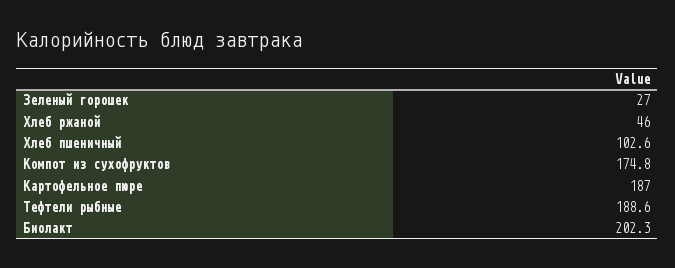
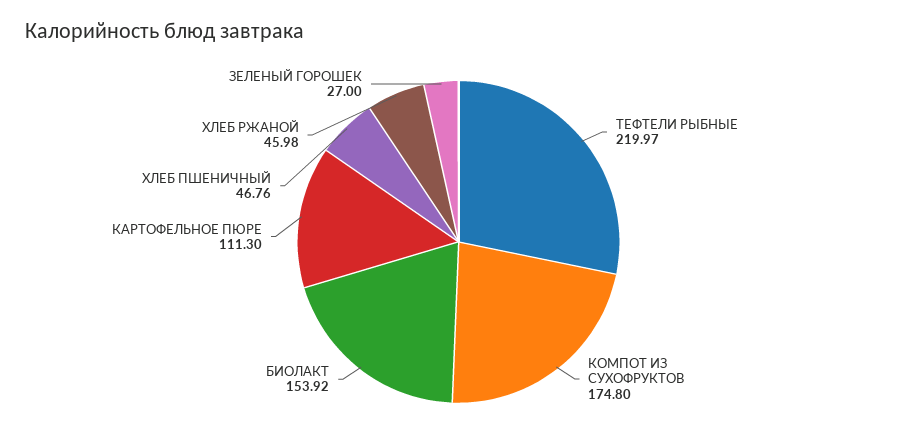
Хлеб пшеничный: 102.6 -> 46.76
Картофельное пюре: 187 -> 111.3
Тефтели рыбные: 188.6 -> 219.97
Биолакт: 202.3 -> 153.92

